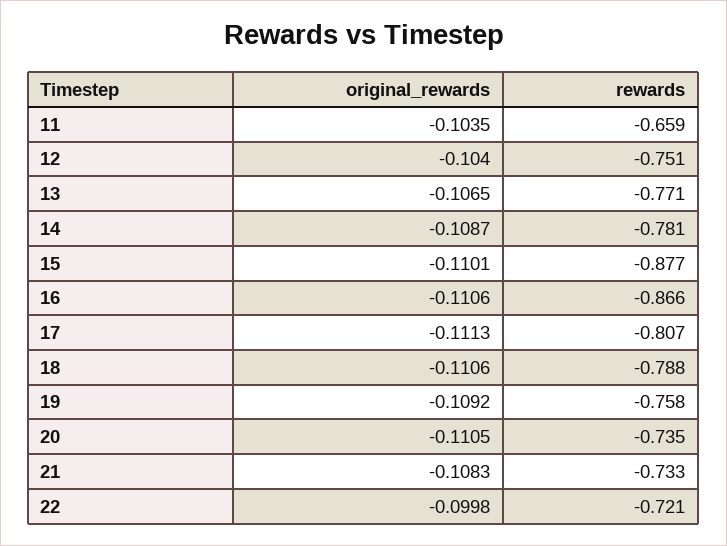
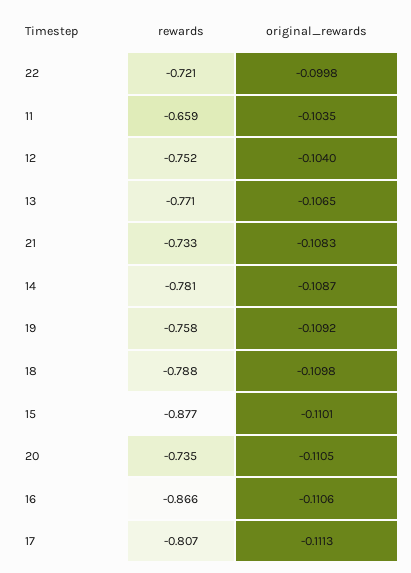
rewards, 12: -0.751 -> -0.752
original_rewards, 18: -0.1106 -> -0.1098

